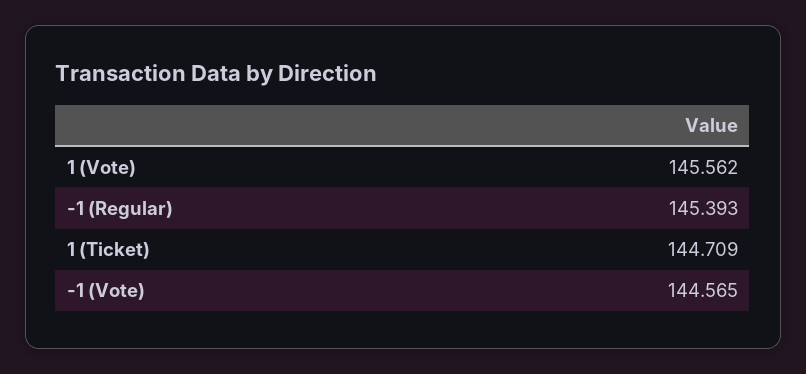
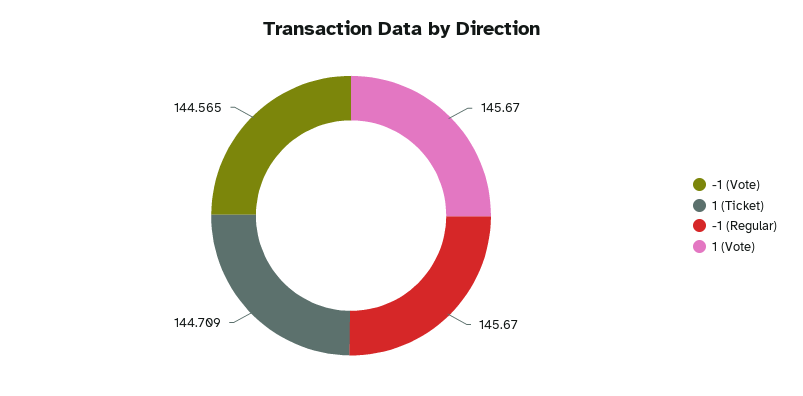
1 (Vote): 145.562 -> 145.67
-1 (Regular): 145.393 -> 145.67

